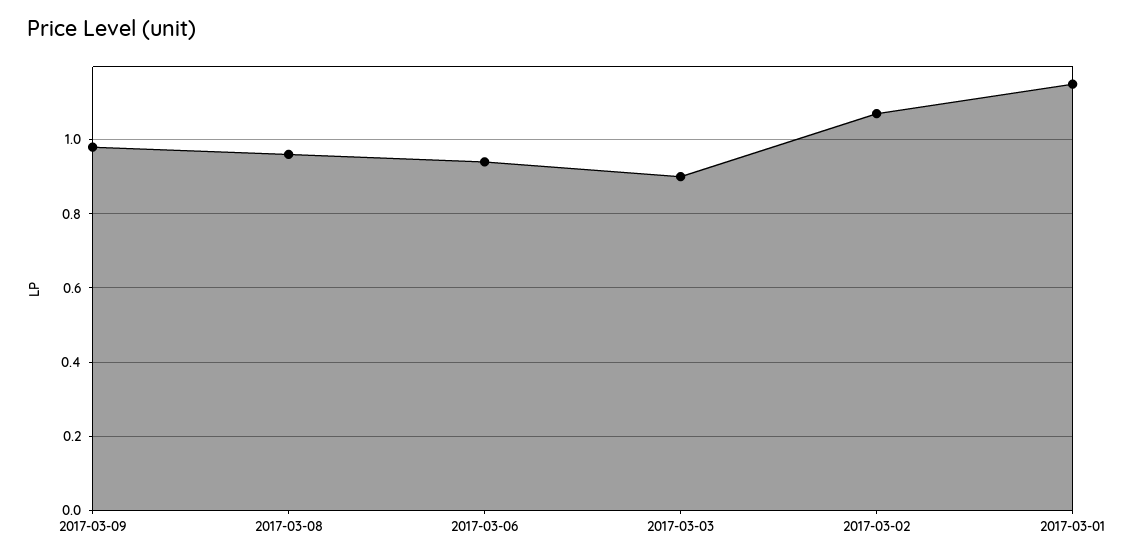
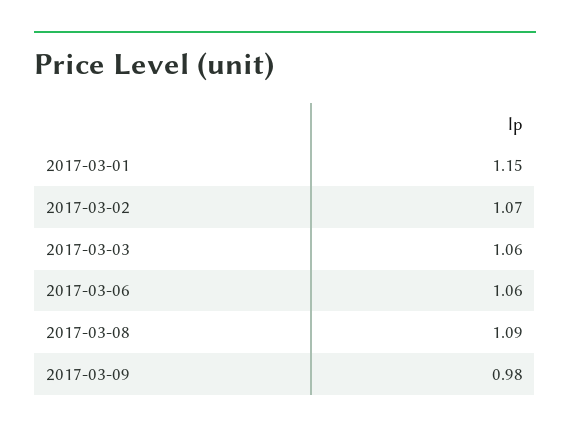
2017-03-08: 0.95 -> 1.09
2017-03-06: 0.95 -> 1.06
2017-03-03: 0.9 -> 1.06

